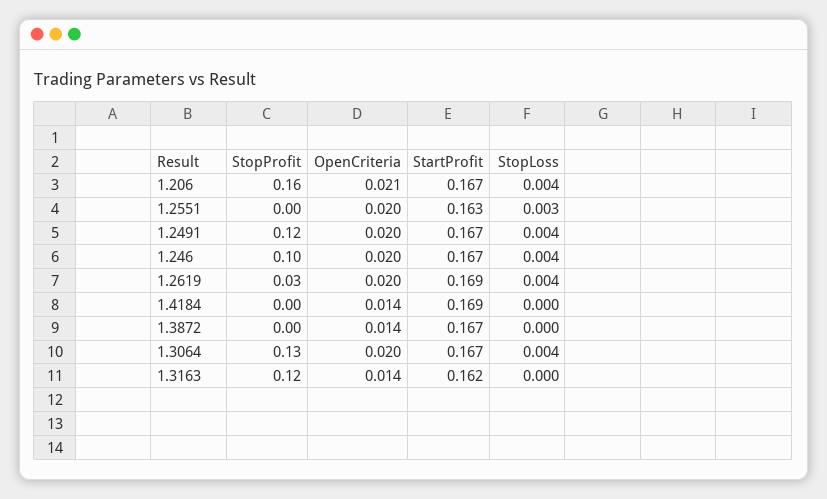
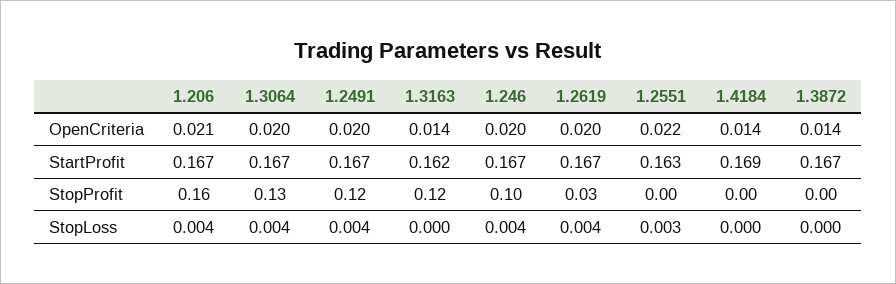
OpenCriteria, 1.2551: 0.02 -> 0.022
StartProfit, 1.2619: 0.169 -> 0.167

